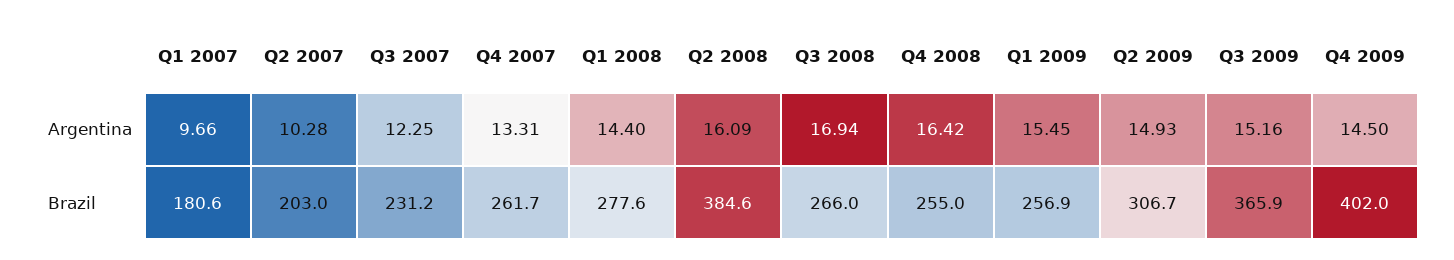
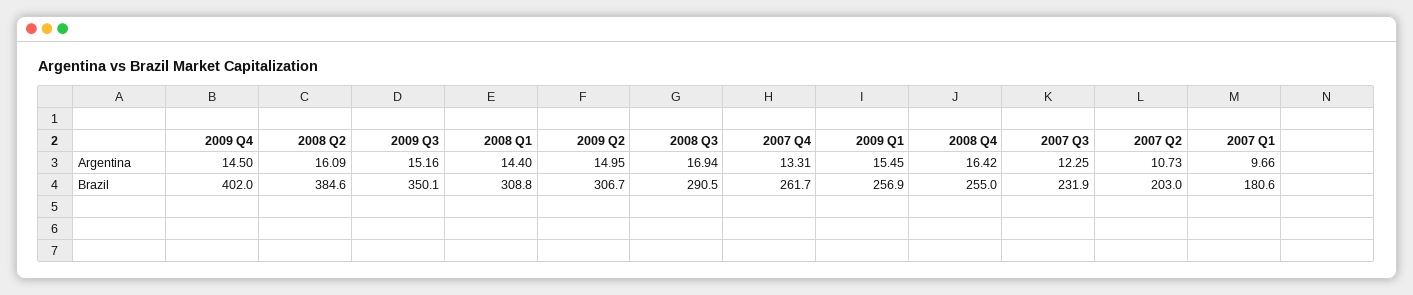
Q2 2007, Argentina: 10.28 -> 10.73
Q2 2009, Argentina: 14.93 -> 14.95
Q3 2007, Brazil: 231.2 -> 231.9
Q1 2008, Brazil: 277.6 -> 308.8
Q3 2008, Brazil: 266 -> 290.5
Q3 2009, Brazil: 365.9 -> 350.1

